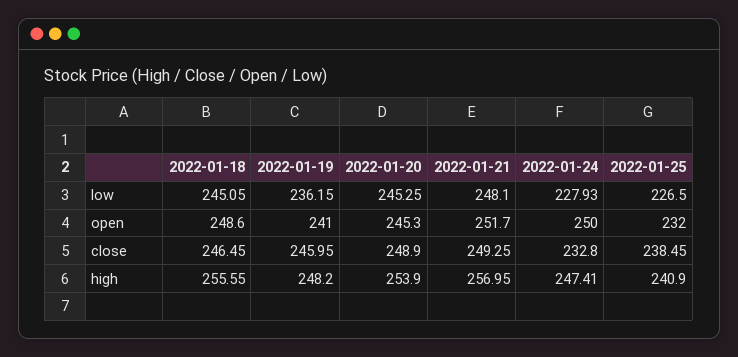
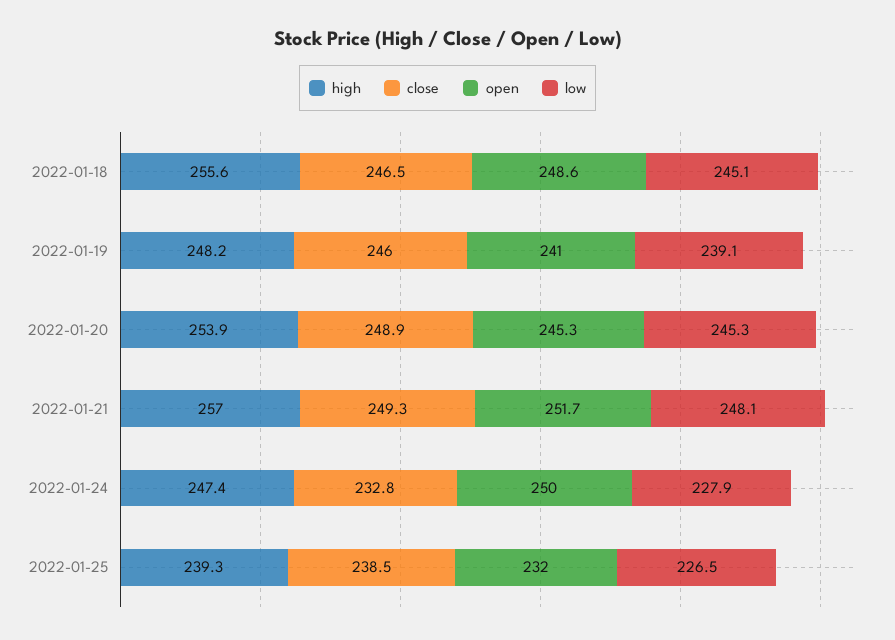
low, 2022-01-19: 236.15 -> 239.1
high, 2022-01-25: 240.9 -> 239.3

